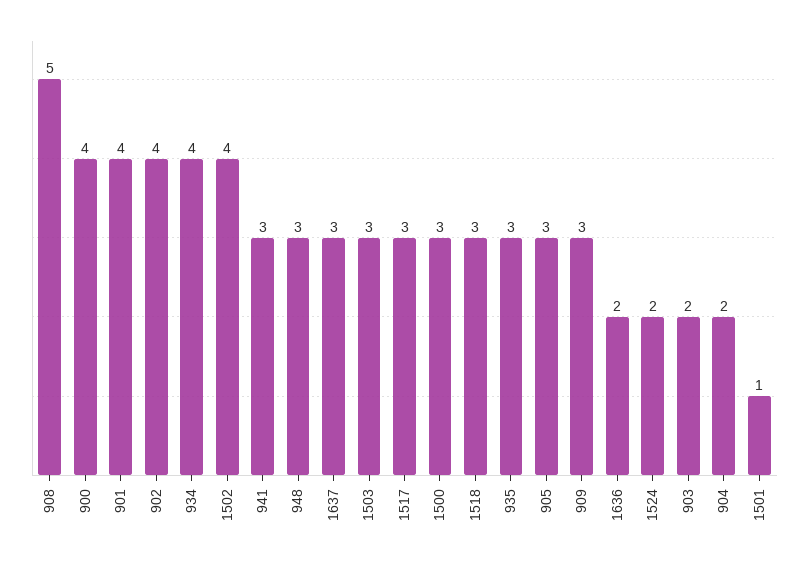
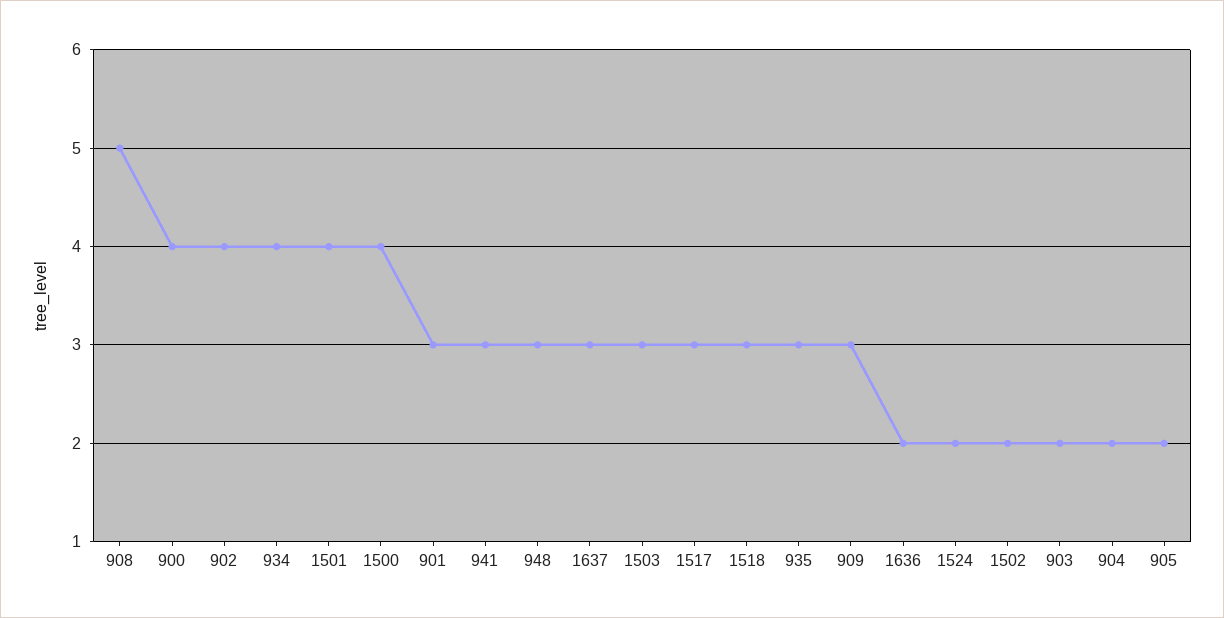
901: 4 -> 3
1502: 4 -> 2
1500: 3 -> 4
905: 3 -> 2
1501: 1 -> 4

